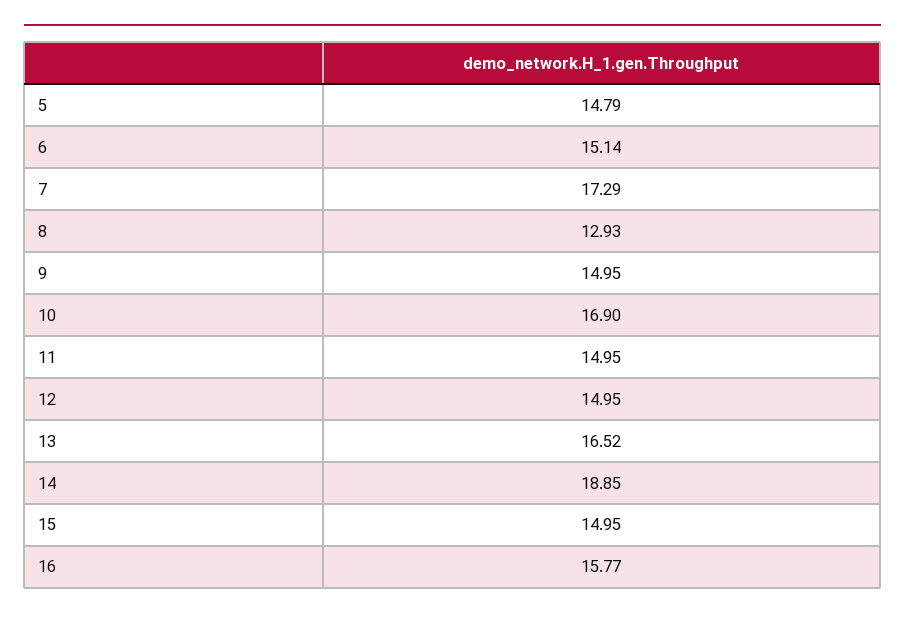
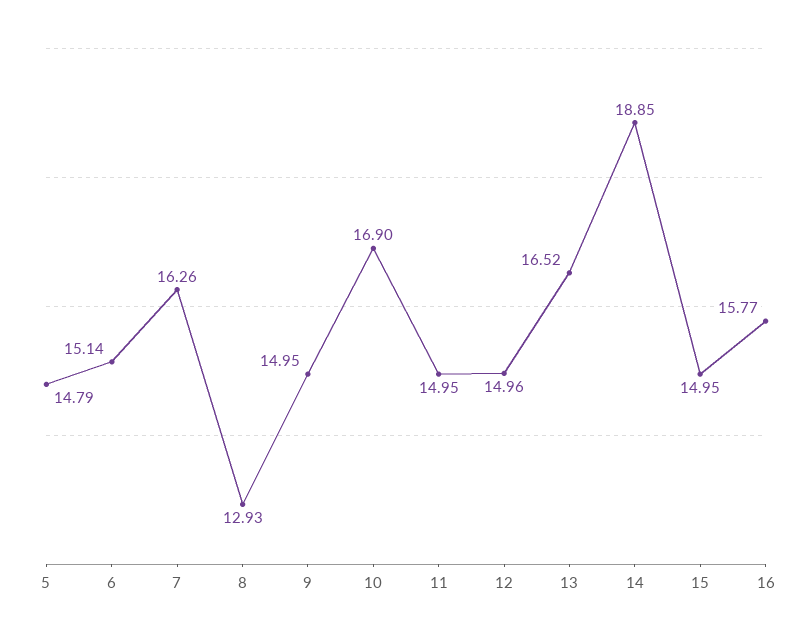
7: 17.29 -> 16.26
12: 14.95 -> 14.96

